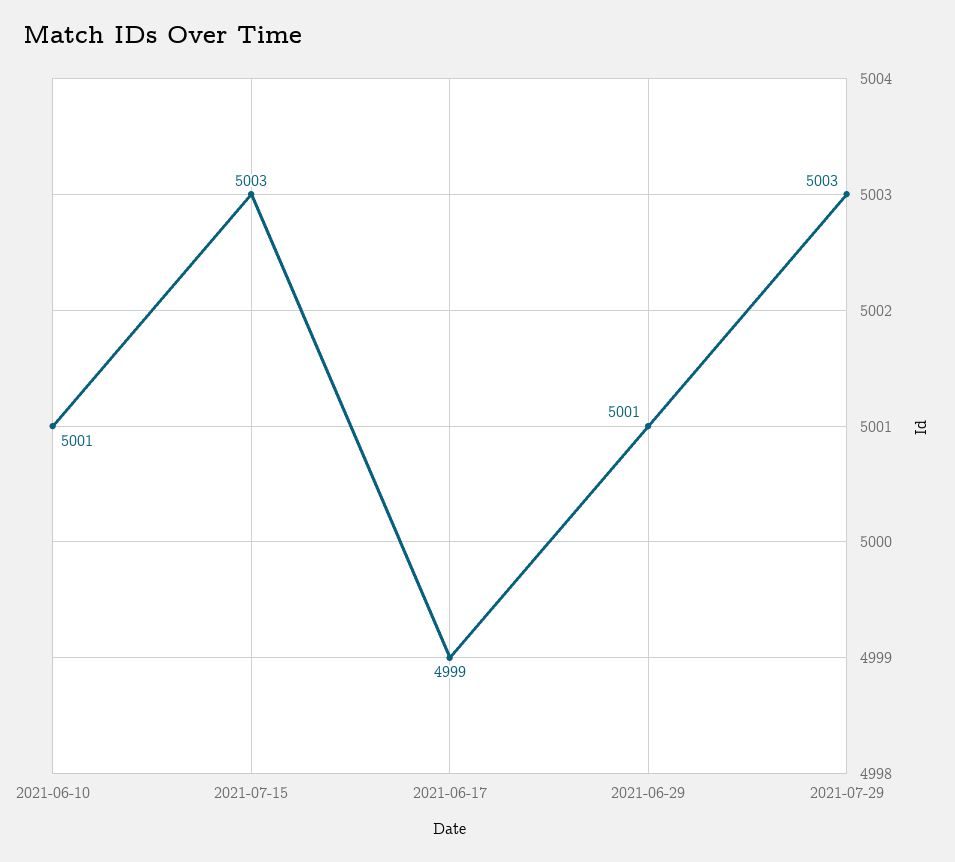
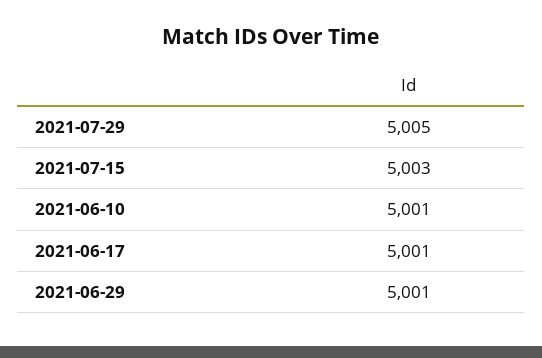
2021-06-17: 4999 -> 5001
2021-07-29: 5003 -> 5005

